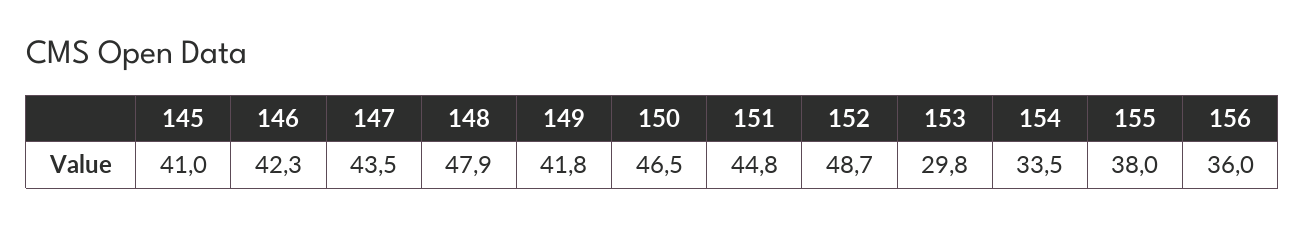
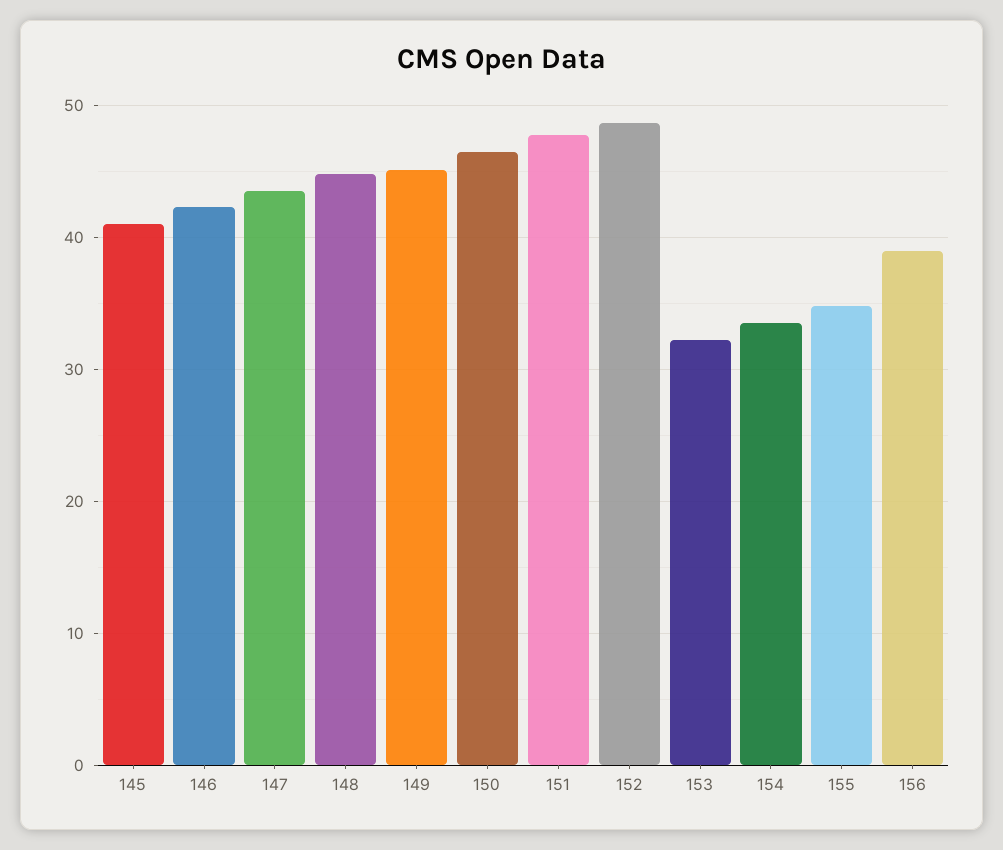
148: 47.9 -> 45
149: 41.8 -> 45
151: 44.8 -> 48
153: 29.8 -> 32
155: 38 -> 35
156: 36 -> 39

